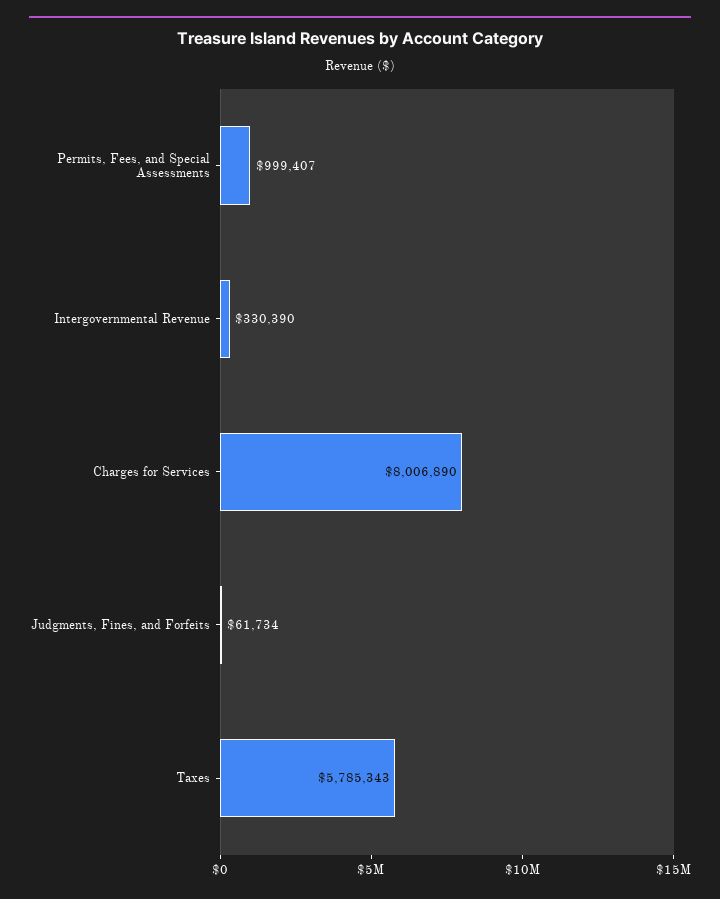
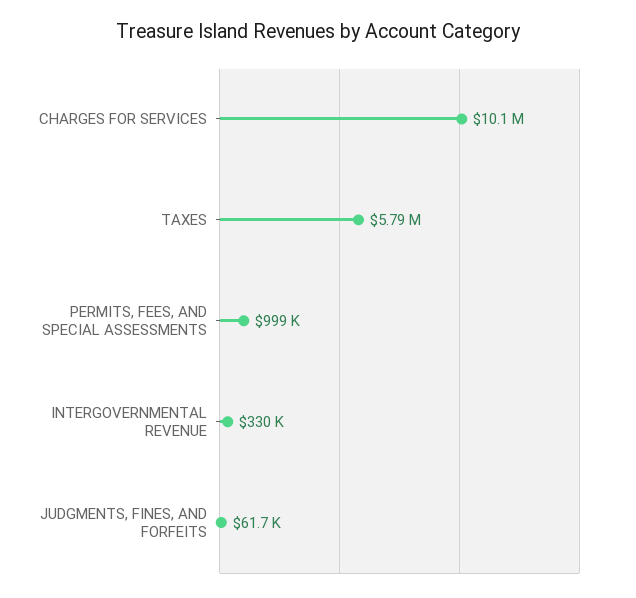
Charges for Services: 8006890 -> 10100000

